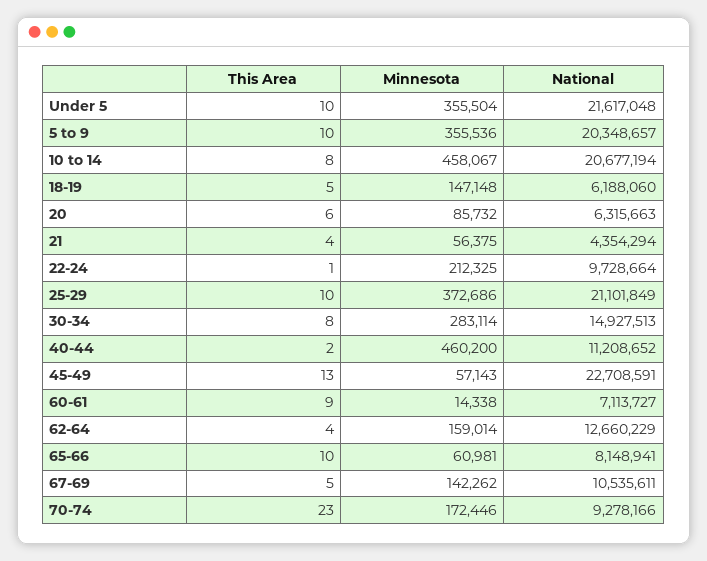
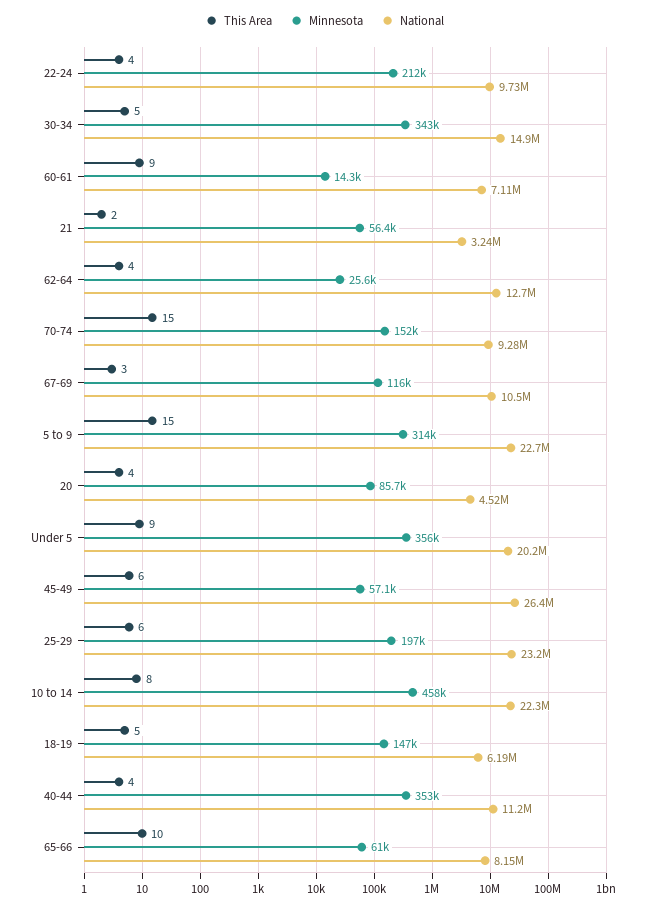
This Area, Under 5: 10 -> 9
National, Under 5: 21617048 -> 20200000
This Area, 5 to 9: 10 -> 15
Minnesota, 5 to 9: 355536 -> 314000
National, 5 to 9: 20348657 -> 22700000
National, 10 to 14: 20677194 -> 22300000
This Area, 20: 6 -> 4
National, 20: 6315663 -> 4520000
This Area, 21: 4 -> 2
National, 21: 4354294 -> 3240000
This Area, 22-24: 1 -> 4
This Area, 25-29: 10 -> 6
Minnesota, 25-29: 372686 -> 197000
National, 25-29: 21101849 -> 23200000
This Area, 30-34: 8 -> 5
Minnesota, 30-34: 283114 -> 343000
This Area, 40-44: 2 -> 4
Minnesota, 40-44: 460200 -> 353000
This Area, 45-49: 13 -> 6
National, 45-49: 22708591 -> 26400000
Minnesota, 62-64: 159014 -> 25600
This Area, 67-69: 5 -> 3
Minnesota, 67-69: 142262 -> 116000
This Area, 70-74: 23 -> 15
Minnesota, 70-74: 172446 -> 152000

